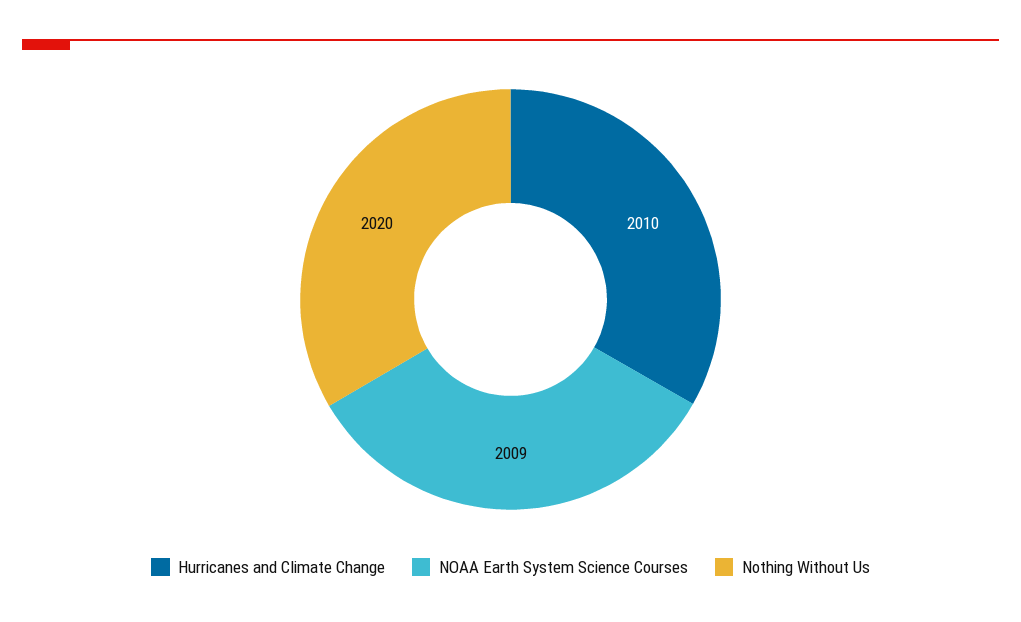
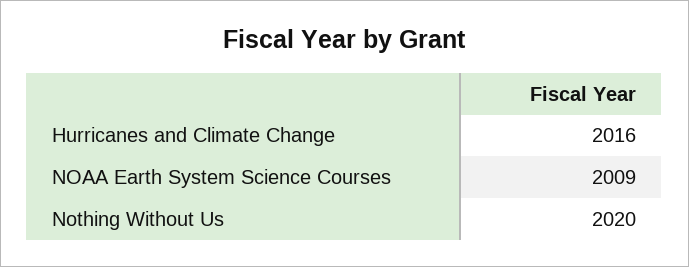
Hurricanes and Climate Change: 2010 -> 2016

